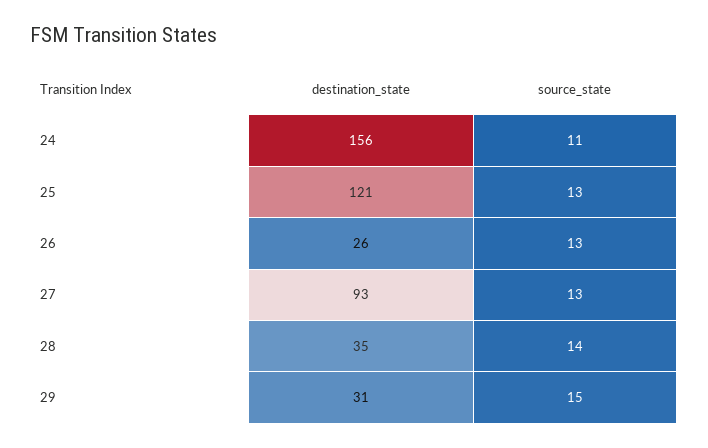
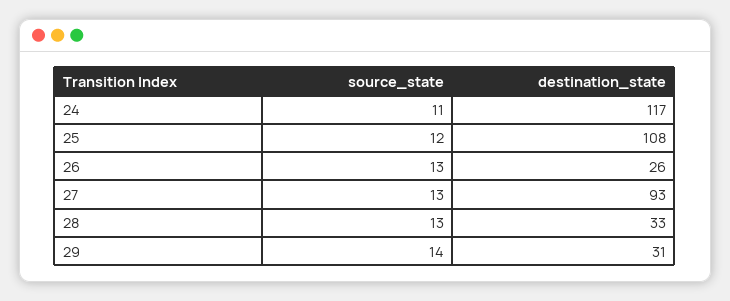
destination_state, 24: 156 -> 117
destination_state, 25: 121 -> 108
source_state, 25: 13 -> 12
destination_state, 28: 35 -> 33
source_state, 28: 14 -> 13
source_state, 29: 15 -> 14

